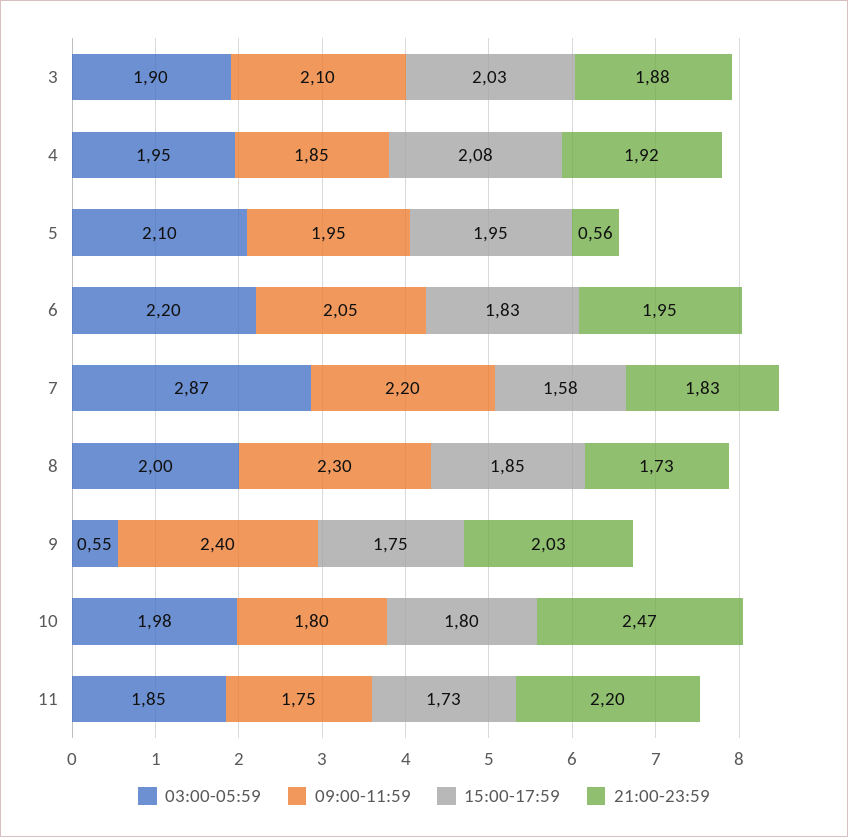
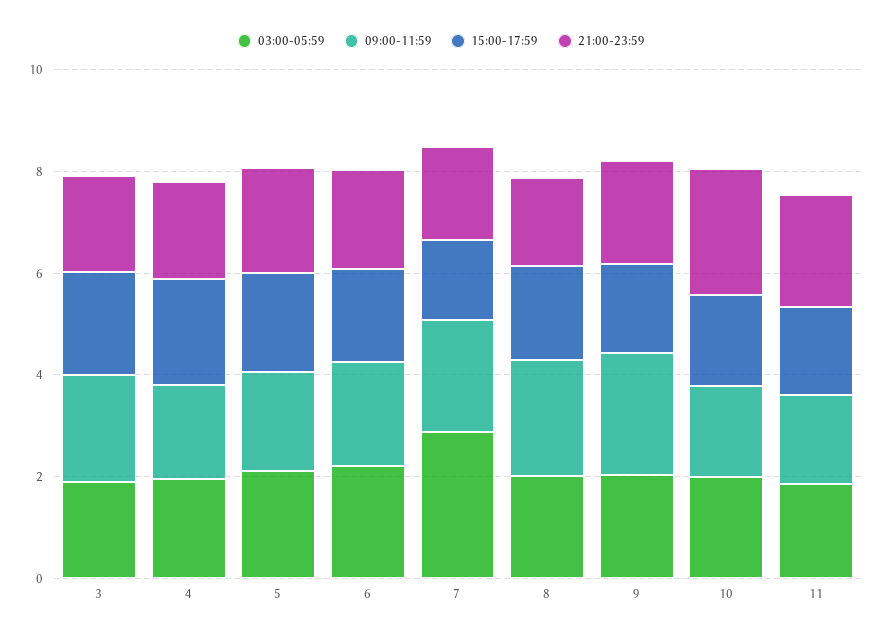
21:00-23:59, 5: 0.56 -> 2
03:00-05:59, 9: 0.55 -> 2

